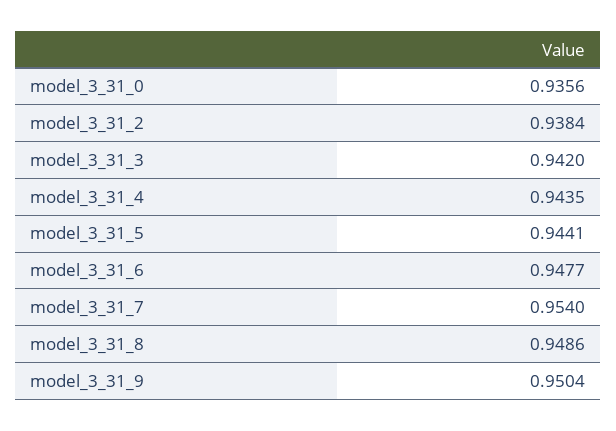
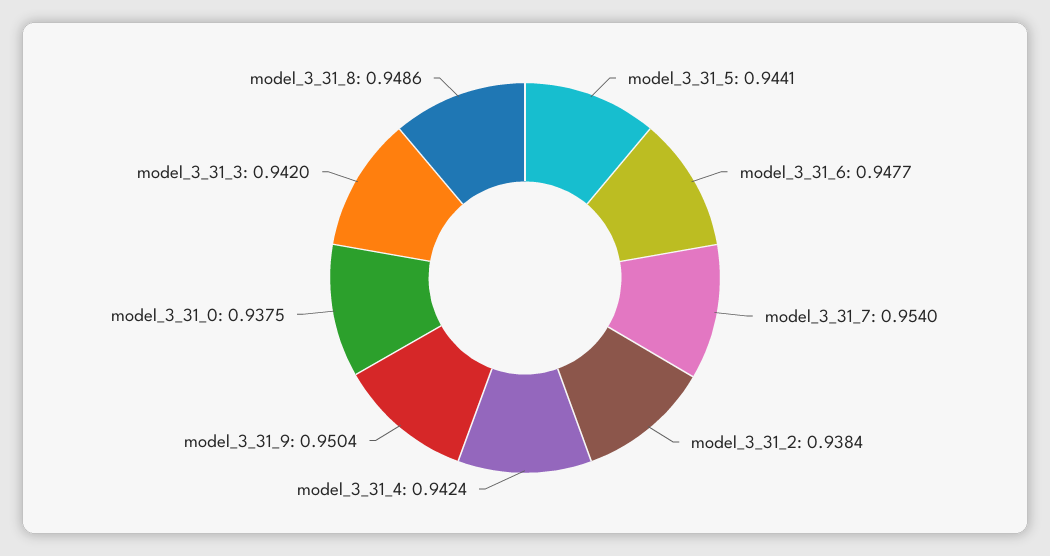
model_3_31_0: 0.9356 -> 0.9375
model_3_31_4: 0.9435 -> 0.9424

